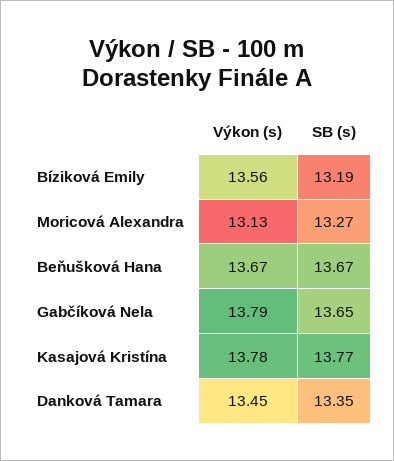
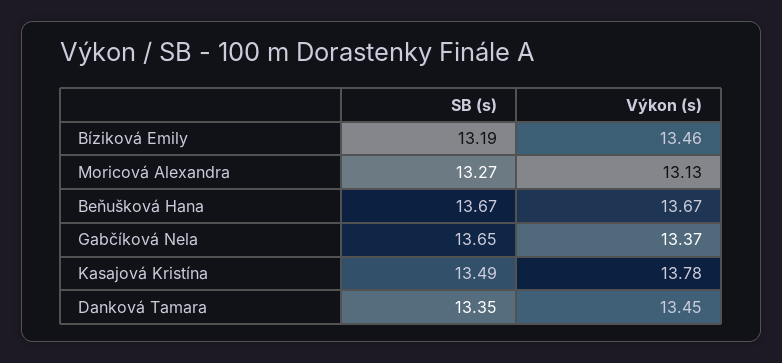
Výkon (s), Bíziková Emily: 13.56 -> 13.46
Výkon (s), Gabčíková Nela: 13.79 -> 13.37
SB (s), Kasajová Kristína: 13.77 -> 13.49

